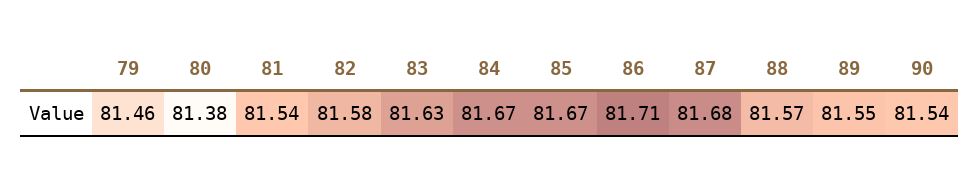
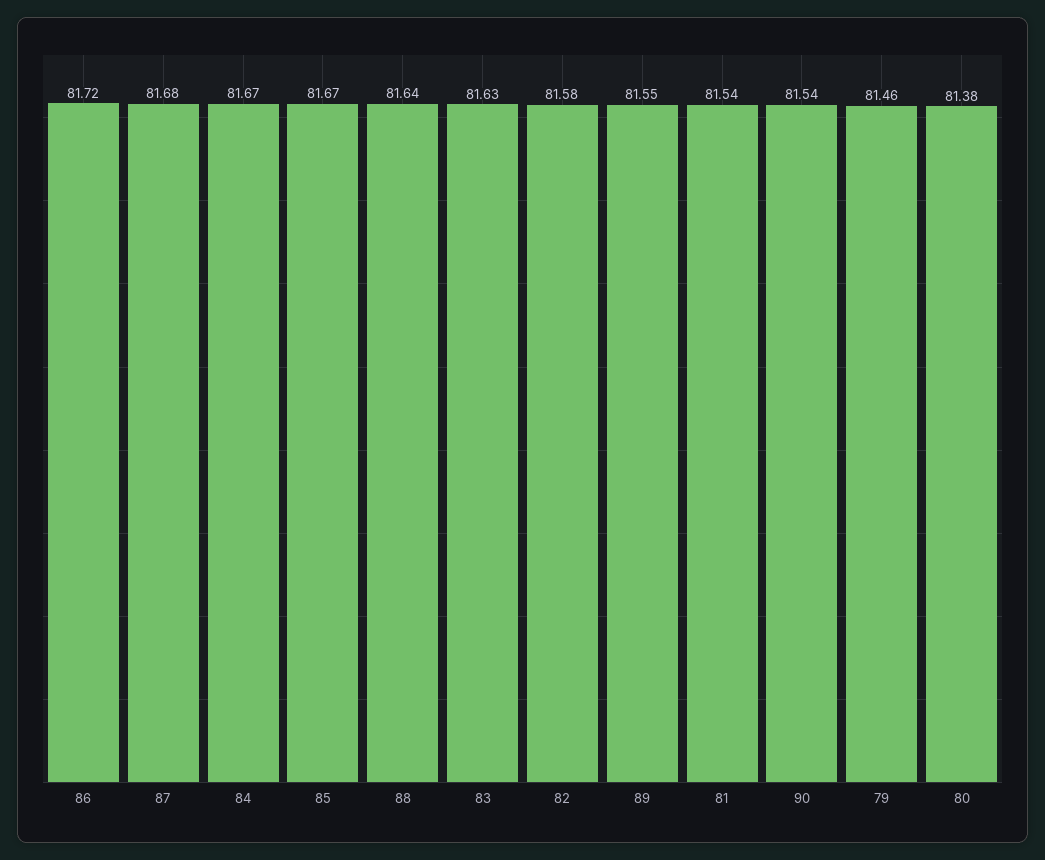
86: 81.71 -> 81.72
88: 81.57 -> 81.64

